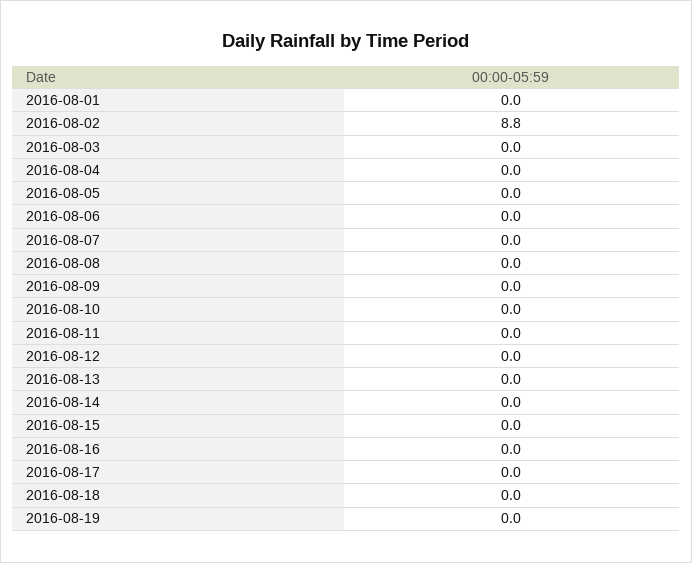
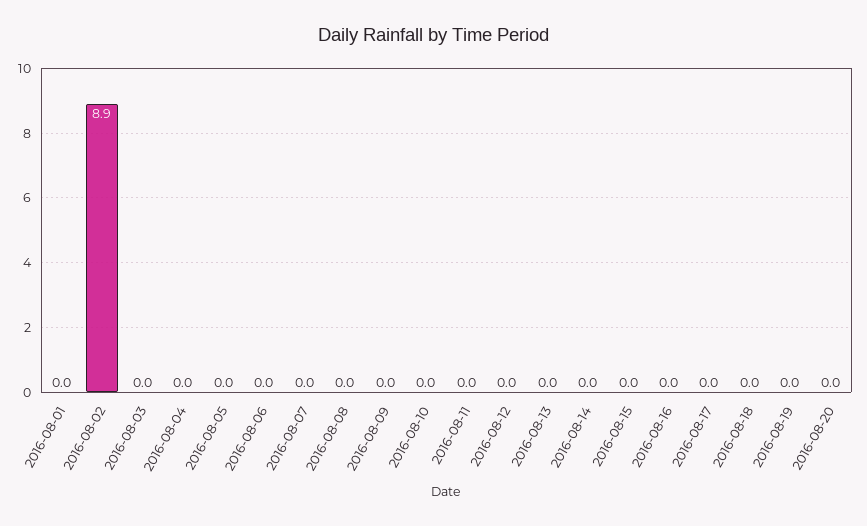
2016-08-02: 8.8 -> 8.9
2016-08-20: none -> 0

